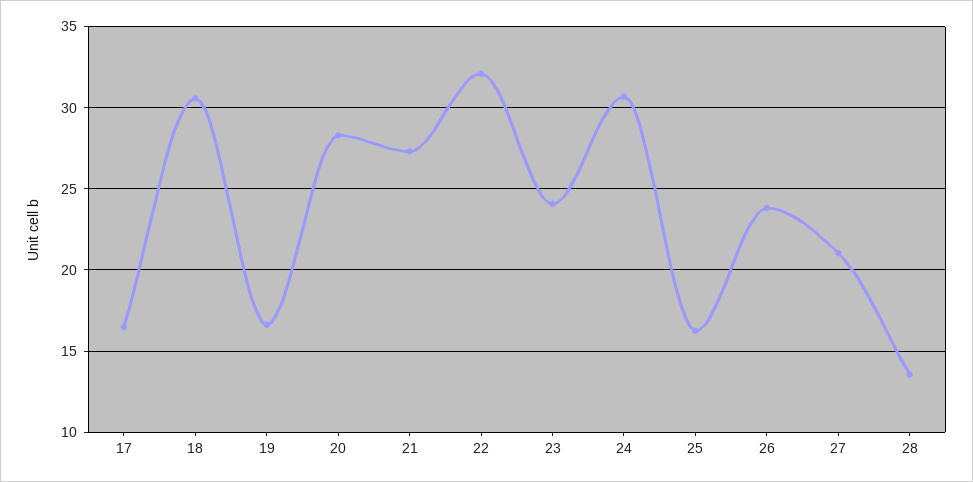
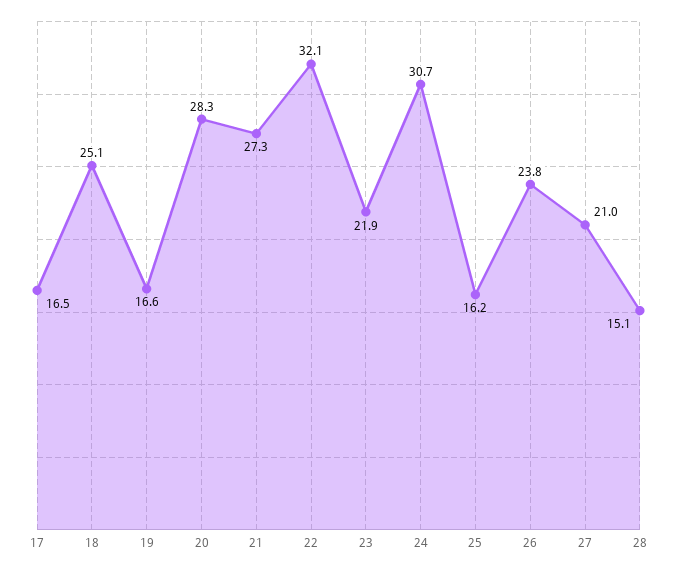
18: 30.5 -> 25.1
23: 24 -> 21.9
28: 13.5 -> 15.1

